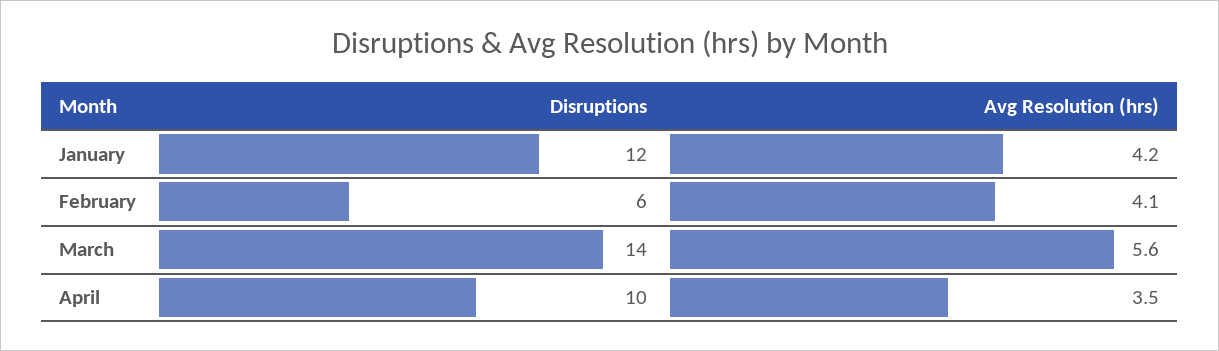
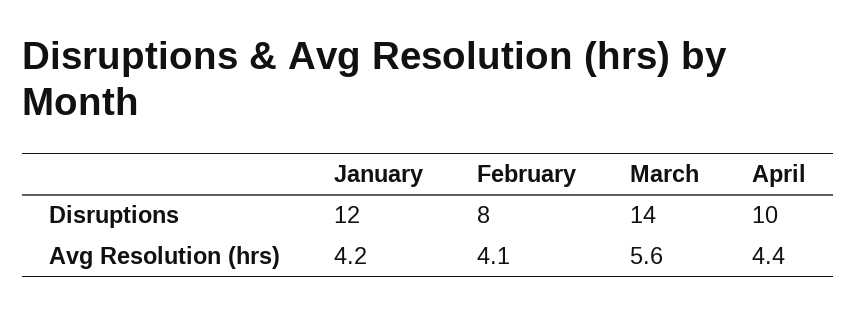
Disruptions, February: 6 -> 8
Avg Resolution (hrs), April: 3.5 -> 4.4

